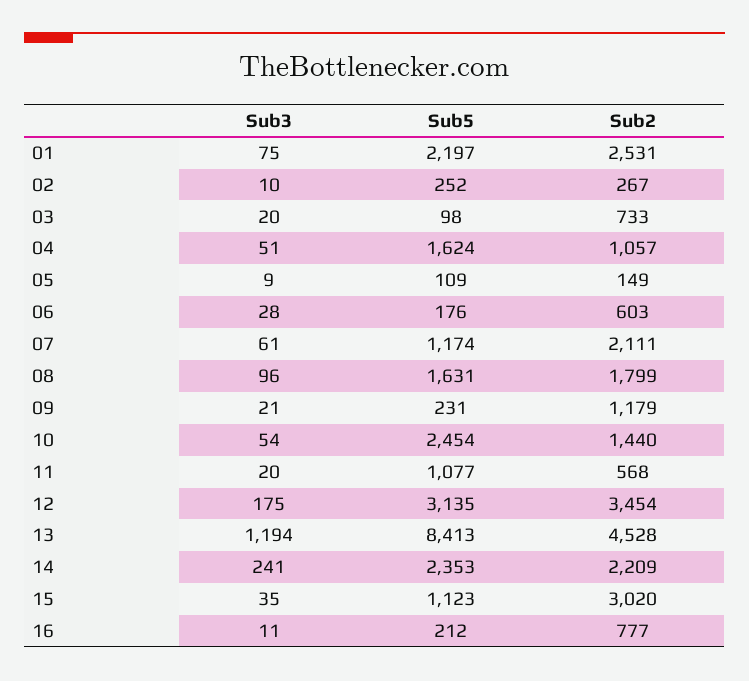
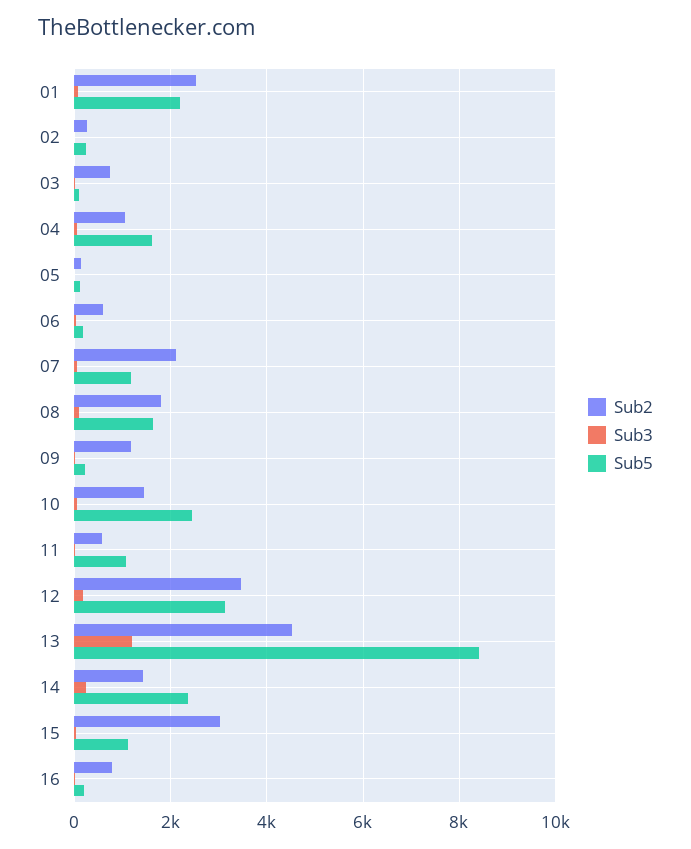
Sub2, 14: 2209 -> 1400

